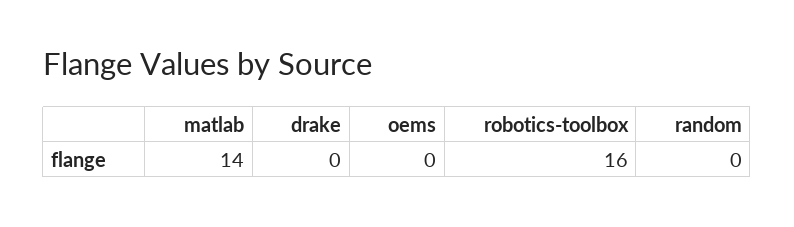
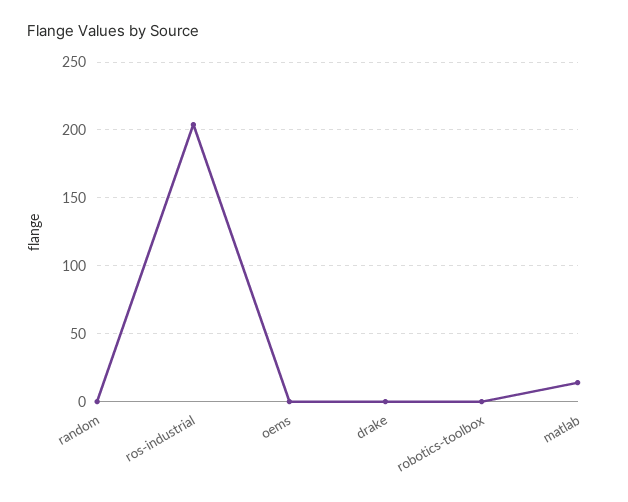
robotics-toolbox: 16 -> 0
ros-industrial: none -> 205

